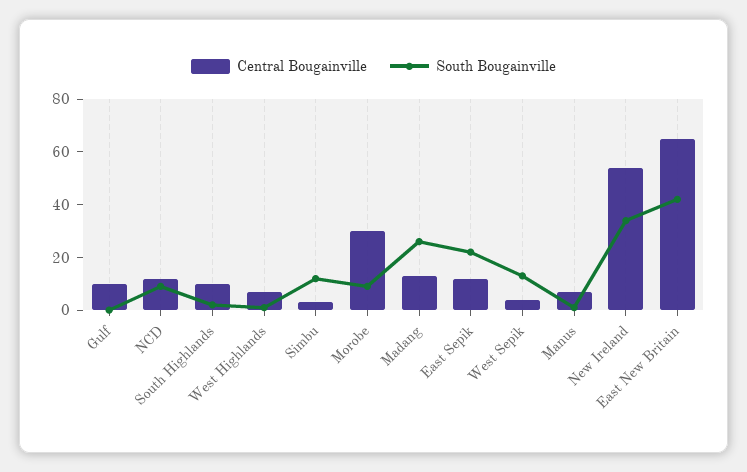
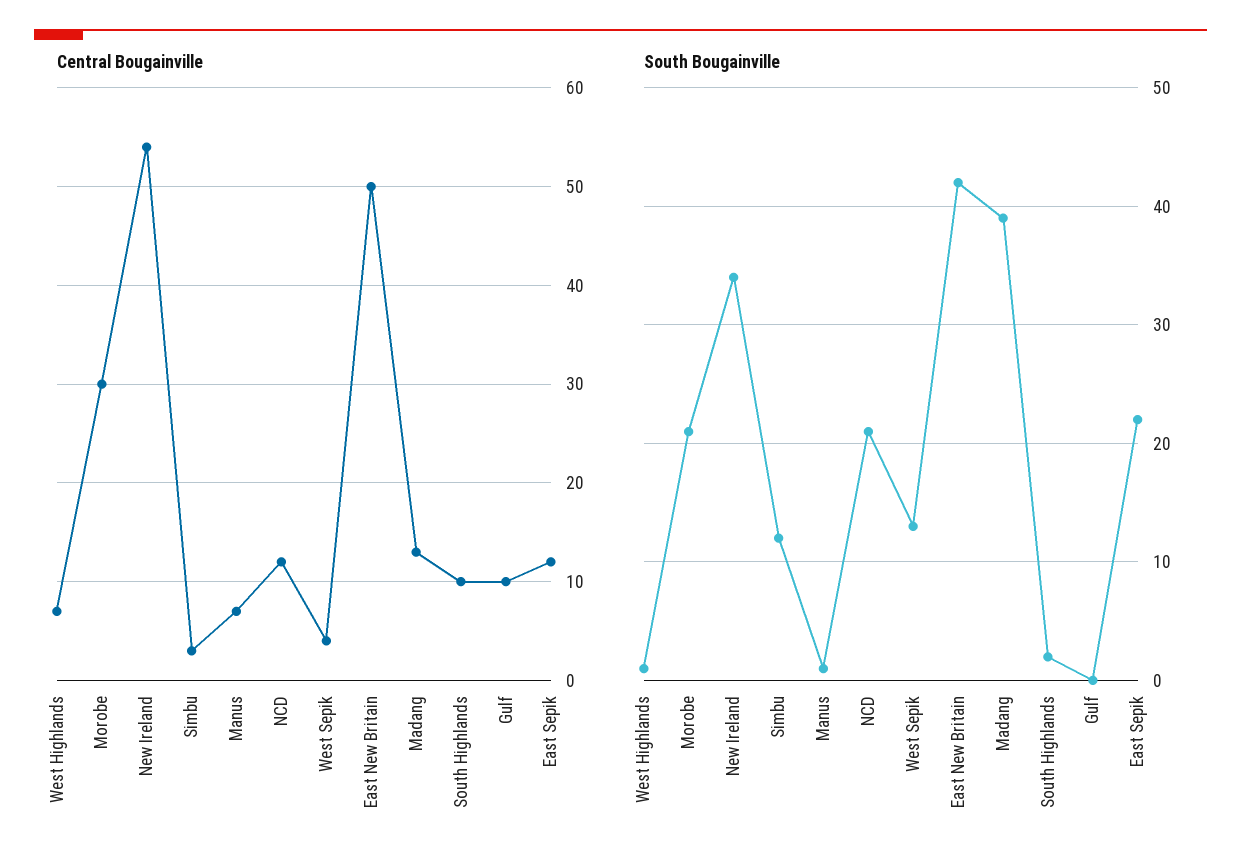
South Bougainville, NCD: 10 -> 21
South Bougainville, Morobe: 10 -> 21
South Bougainville, Madang: 25 -> 39
Central Bougainville, East New Britain: 65 -> 50

